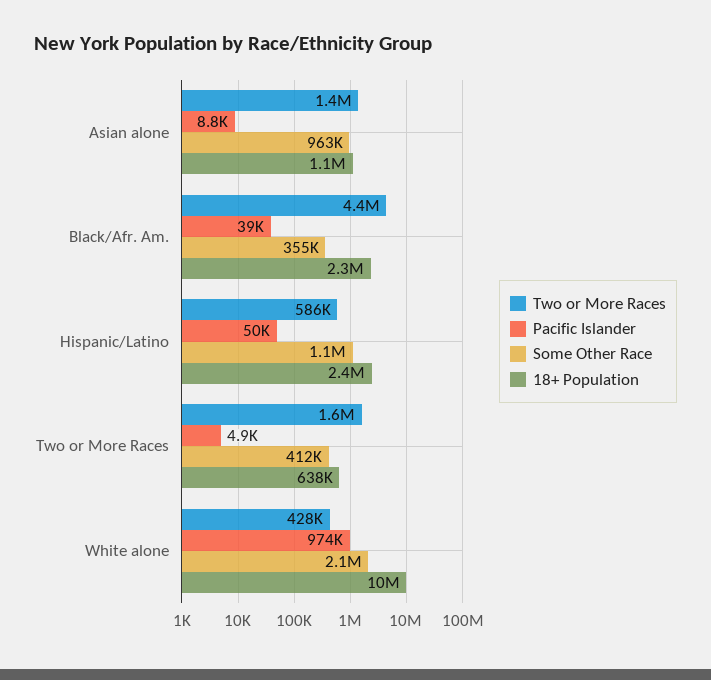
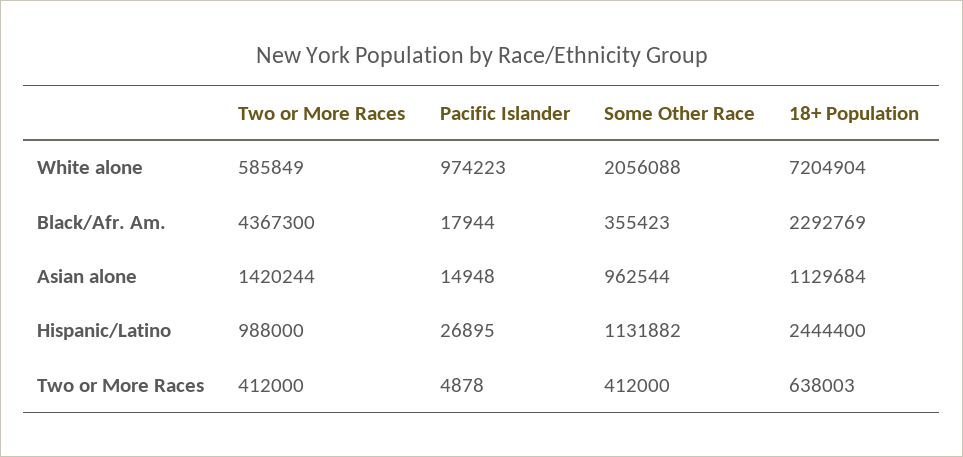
Pacific Islander, Asian alone: 8800 -> 14948
Pacific Islander, Black/Afr. Am.: 39000 -> 17944
Two or More Races, Hispanic/Latino: 586000 -> 988000
Pacific Islander, Hispanic/Latino: 50000 -> 26895
Two or More Races, Two or More Races: 1600000 -> 412000
Two or More Races, White alone: 428000 -> 585849
18+ Population, White alone: 10000000 -> 7204904

